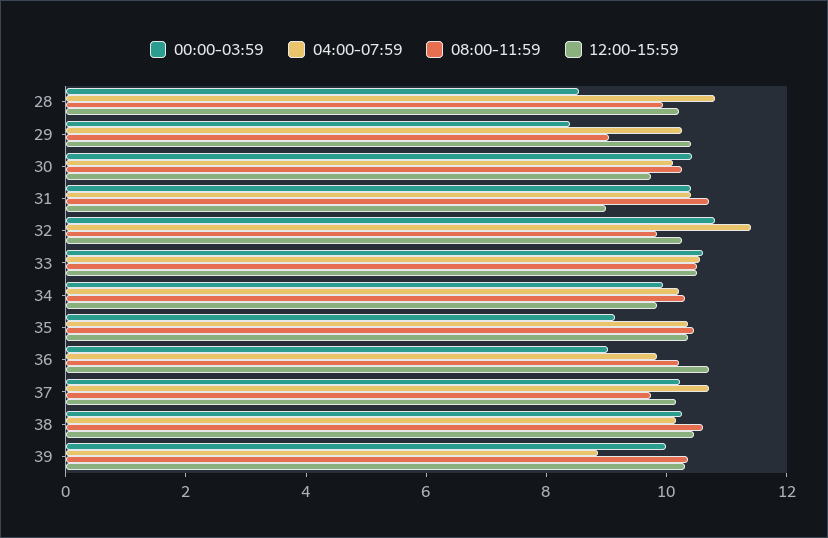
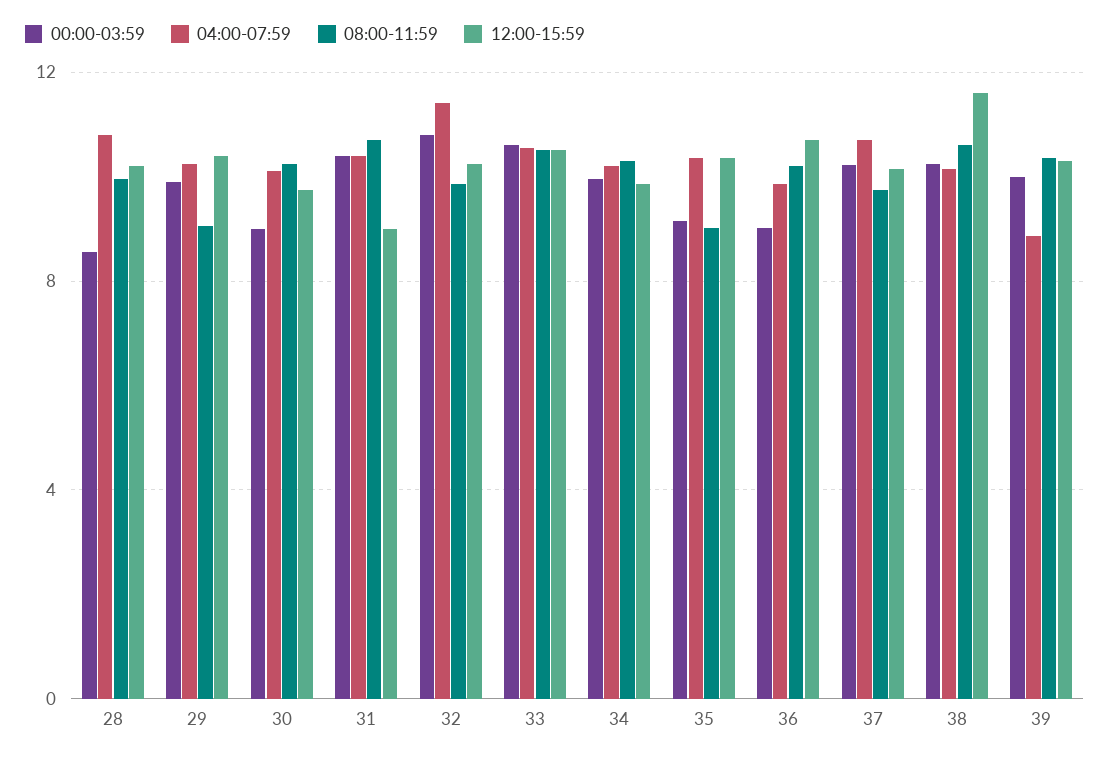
00:00-03:59, 29: 8.5 -> 10
00:00-03:59, 30: 10.5 -> 9
08:00-11:59, 35: 10.5 -> 9
12:00-15:59, 38: 10.5 -> 11.5

